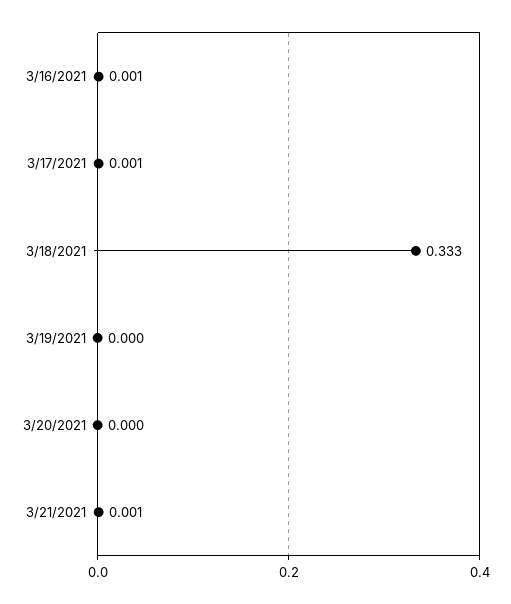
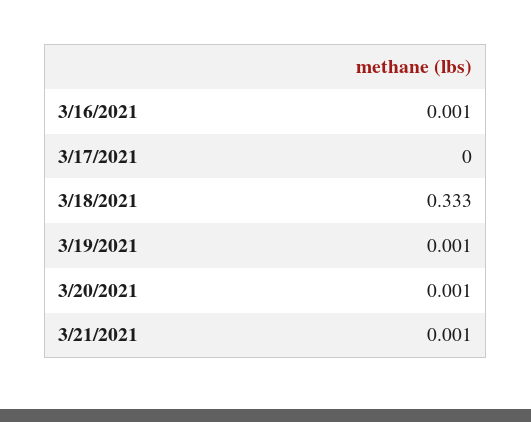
3/17/2021: 0.001 -> 0
3/19/2021: 0 -> 0.001
3/20/2021: 0 -> 0.001

